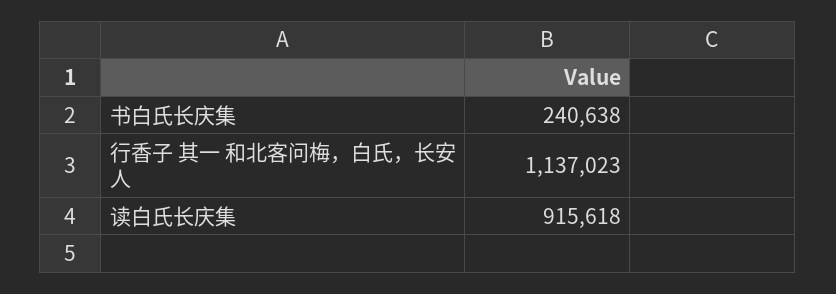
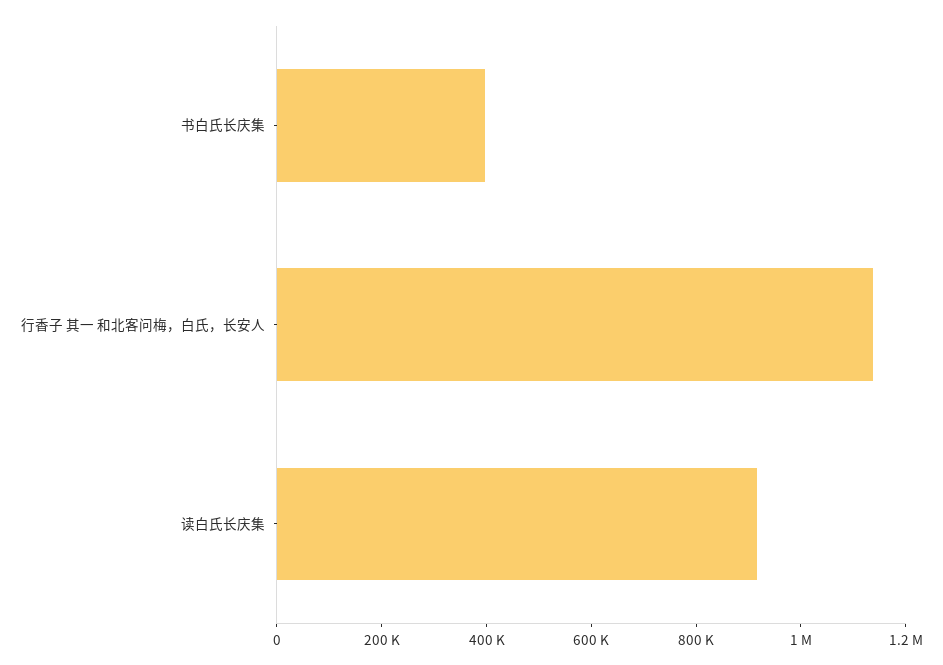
书白氏长庆集: 240638 -> 400000

